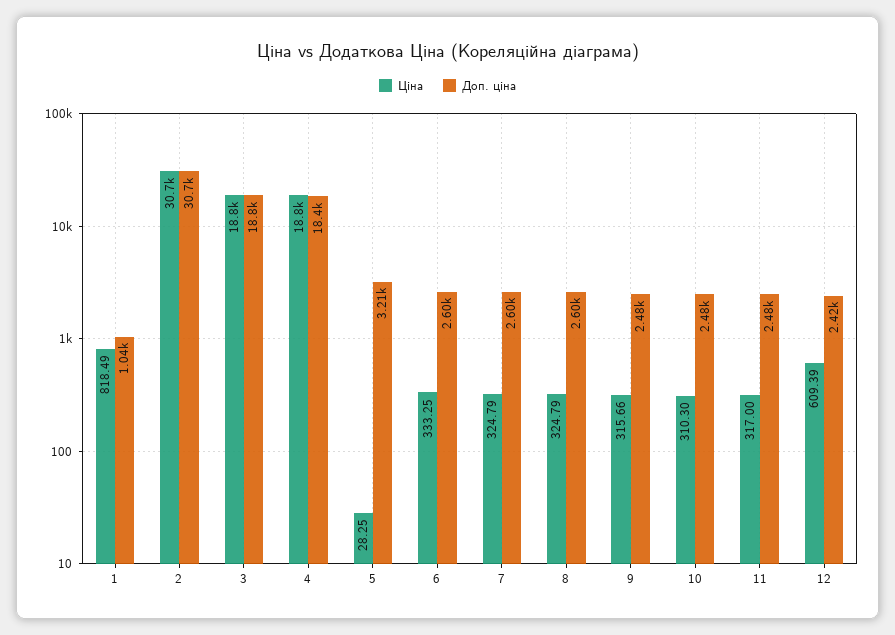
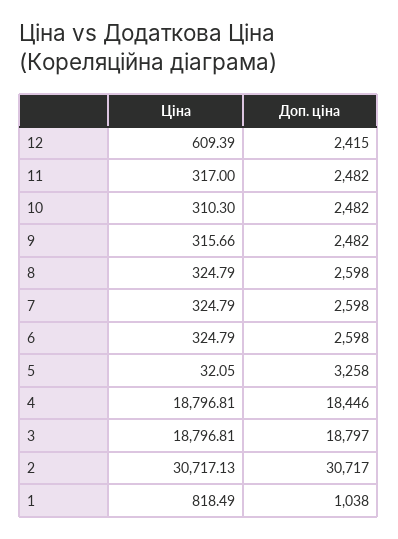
Ціна, 5: 28.25 -> 32.05
Доп. ціна, 5: 3210 -> 3258
Ціна, 6: 333.25 -> 324.79

